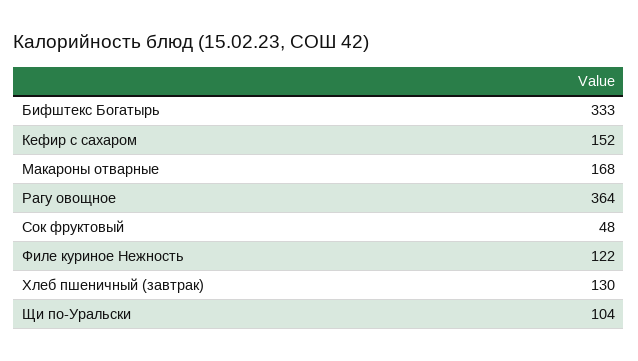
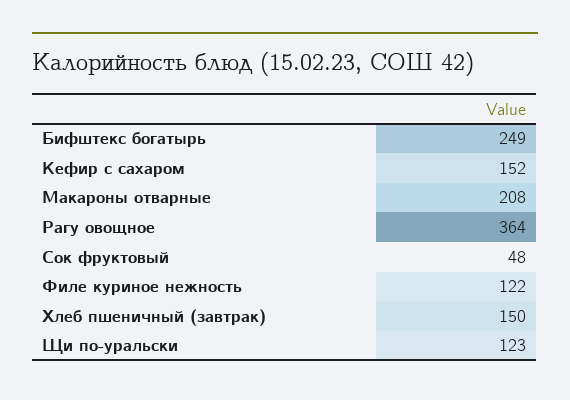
Бифштекс Богатырь: 333 -> 249
Макароны отварные: 168 -> 208
Хлеб пшеничный (завтрак): 130 -> 150
Щи по-Уральски: 104 -> 123

